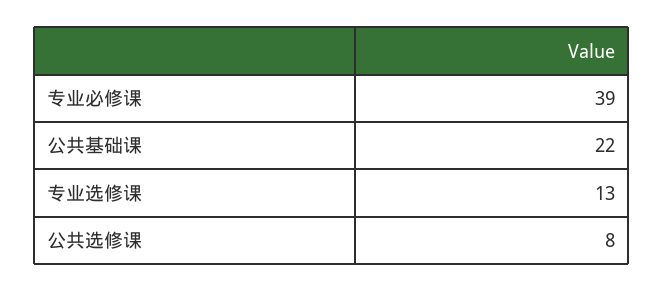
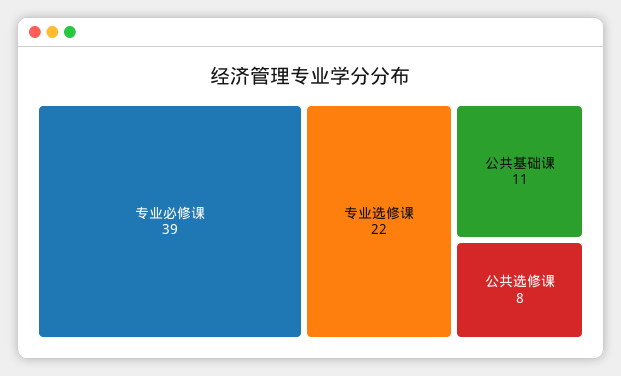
公共基础课: 22 -> 11
专业选修课: 13 -> 22

